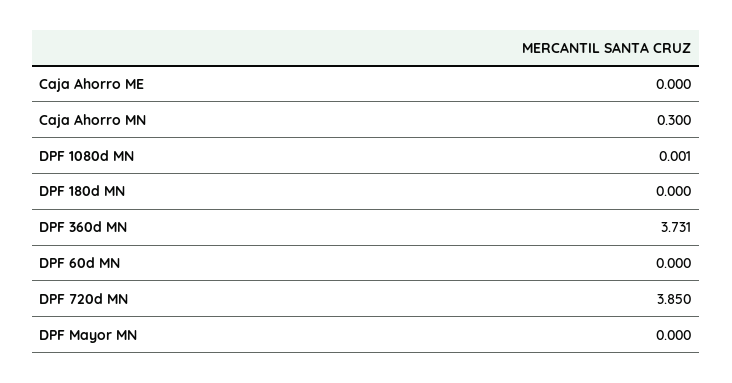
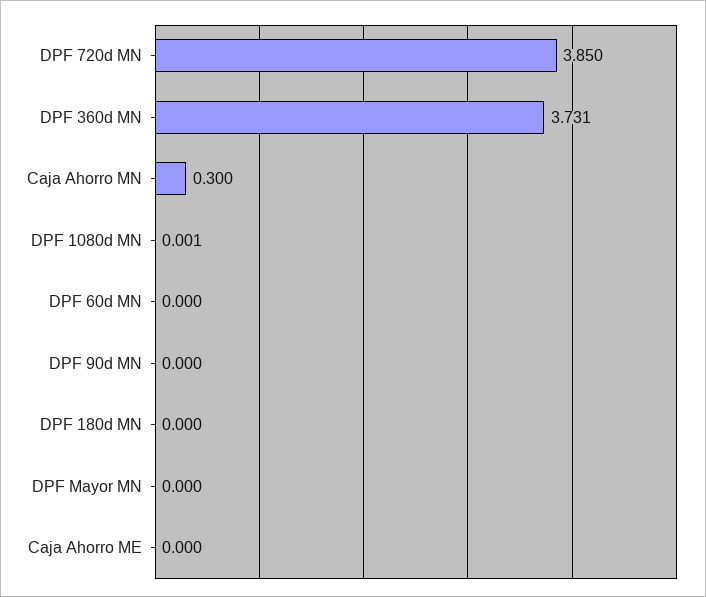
DPF 90d MN: none -> 0

